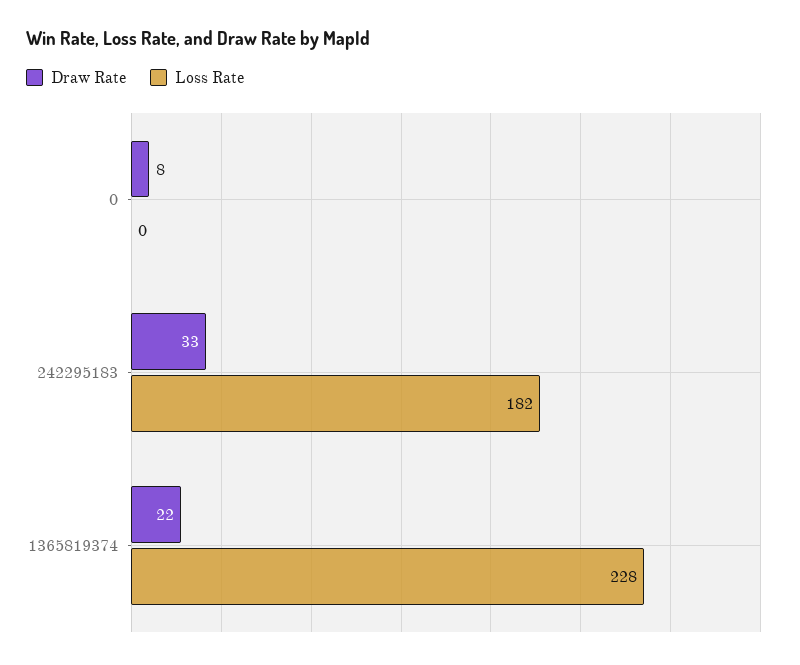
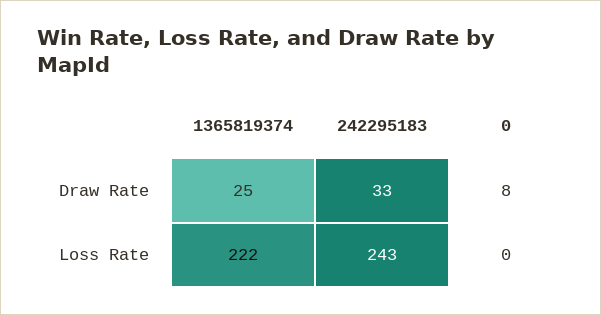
Loss Rate, 242295183: 182 -> 243
Draw Rate, 1365819374: 22 -> 25
Loss Rate, 1365819374: 228 -> 222

